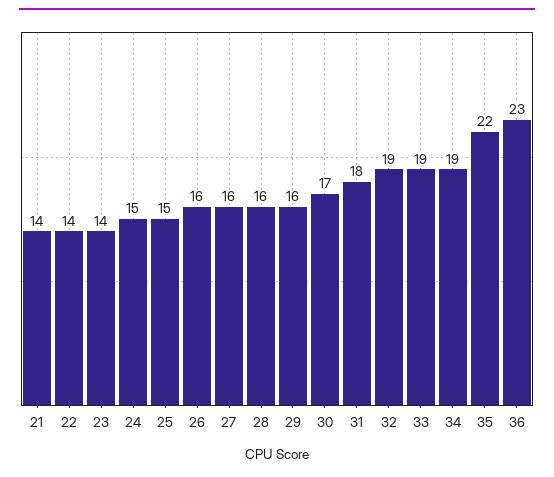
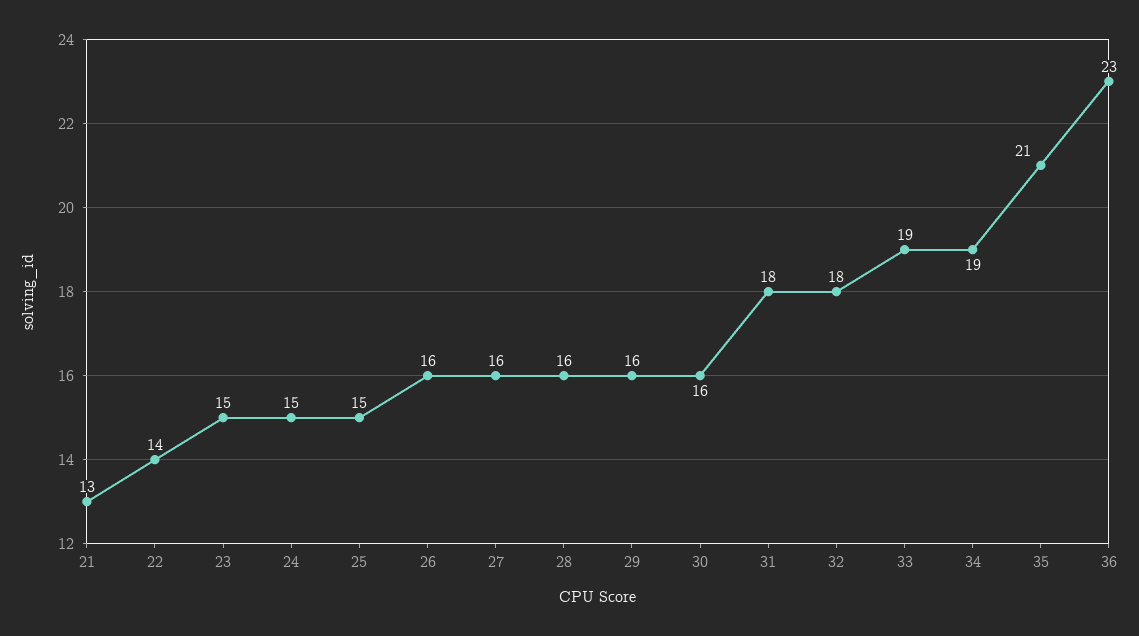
21: 14 -> 13
23: 14 -> 15
30: 17 -> 16
32: 19 -> 18
35: 22 -> 21

